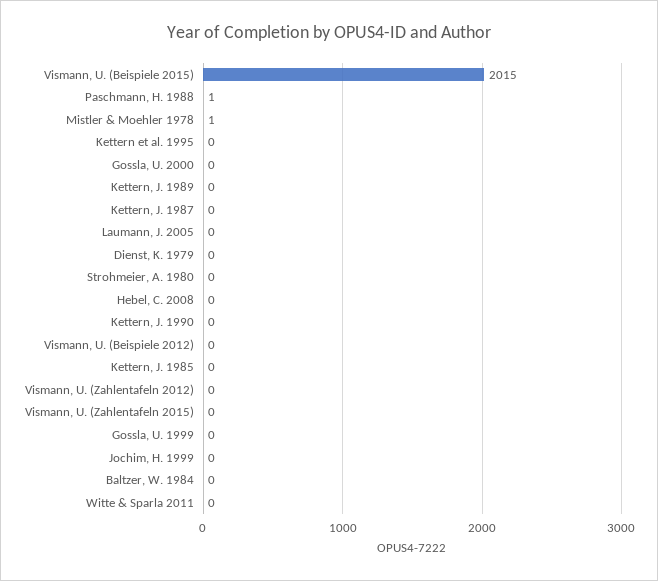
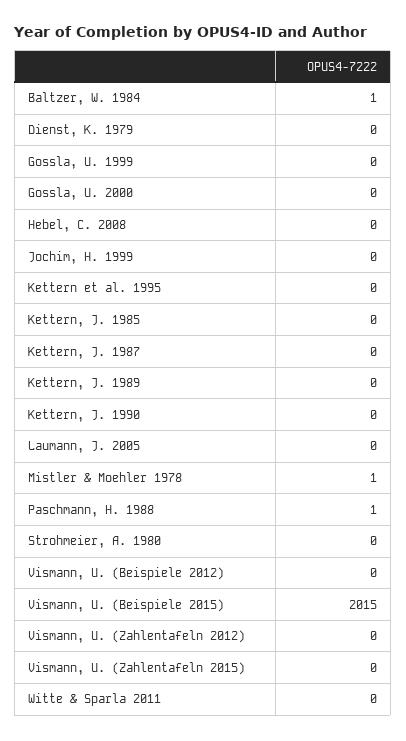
Baltzer, W. 1984: 0 -> 1

